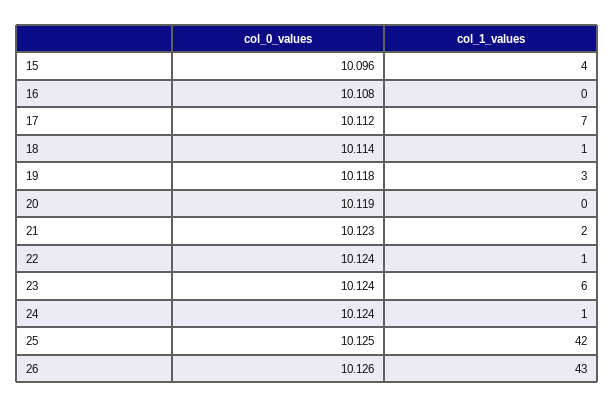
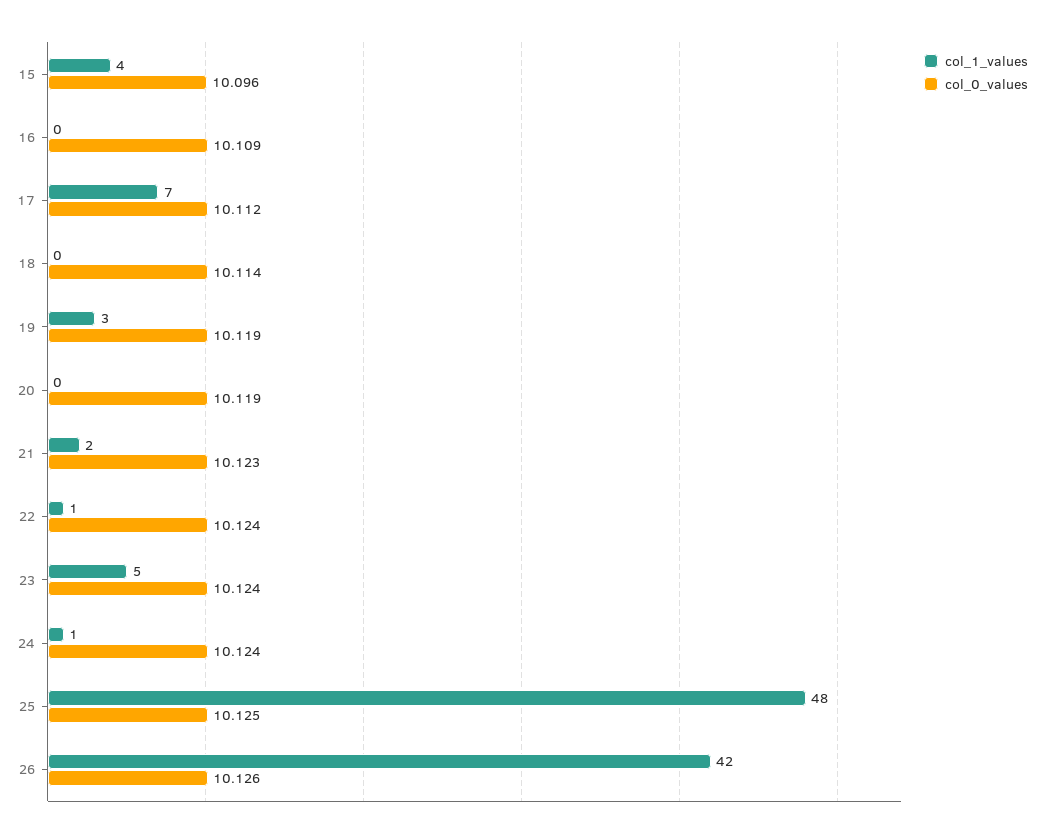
col_0_values, 16: 10.108 -> 10.109
col_1_values, 18: 1 -> 0
col_0_values, 19: 10.118 -> 10.119
col_1_values, 23: 6 -> 5
col_1_values, 25: 42 -> 48
col_1_values, 26: 43 -> 42

